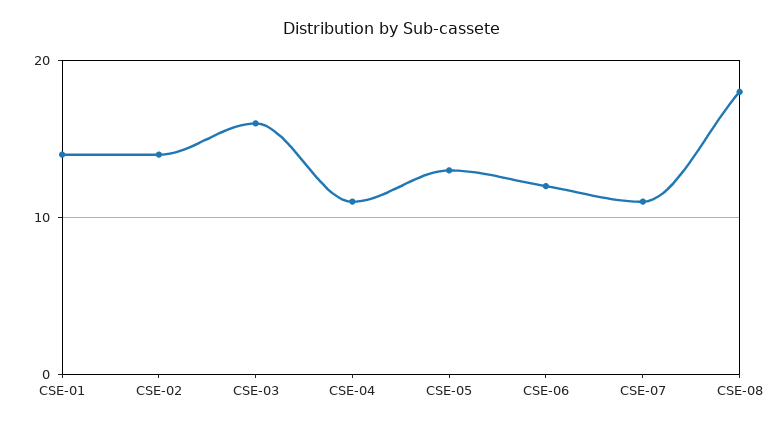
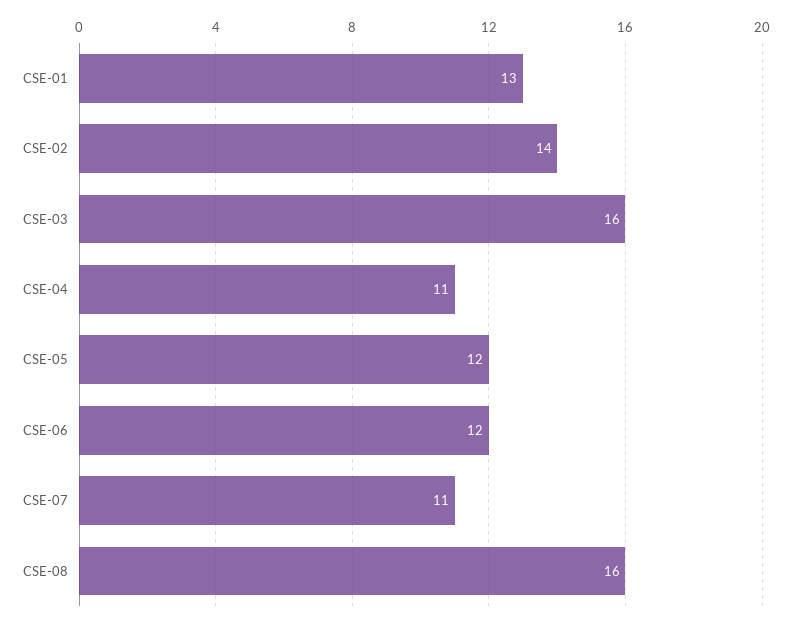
CSE-01: 14 -> 13
CSE-05: 13 -> 12
CSE-08: 18 -> 16

